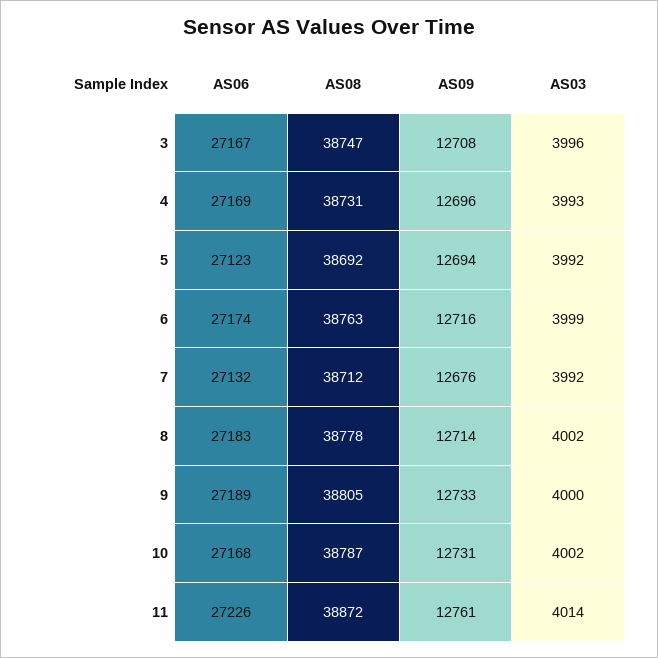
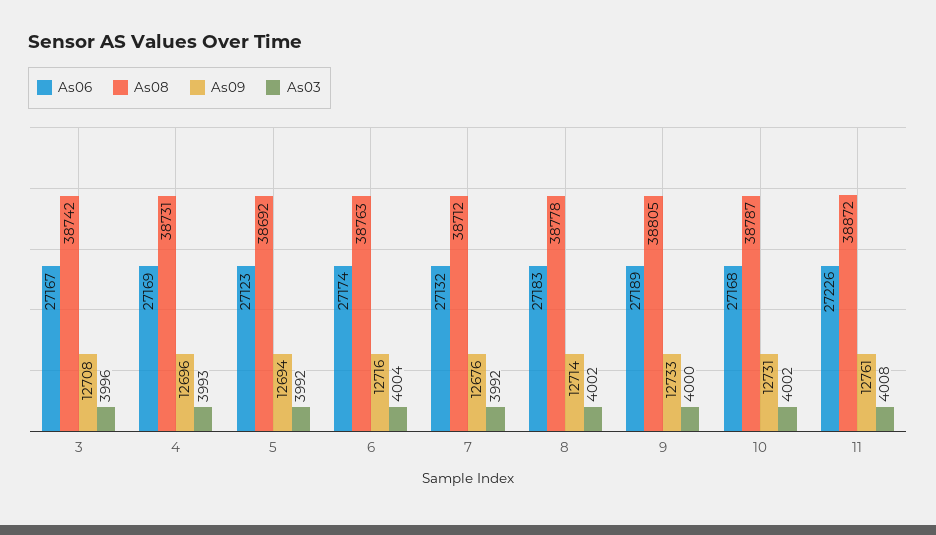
AS08, 3: 38747 -> 38742
AS03, 6: 3999 -> 4004
AS03, 11: 4014 -> 4008

